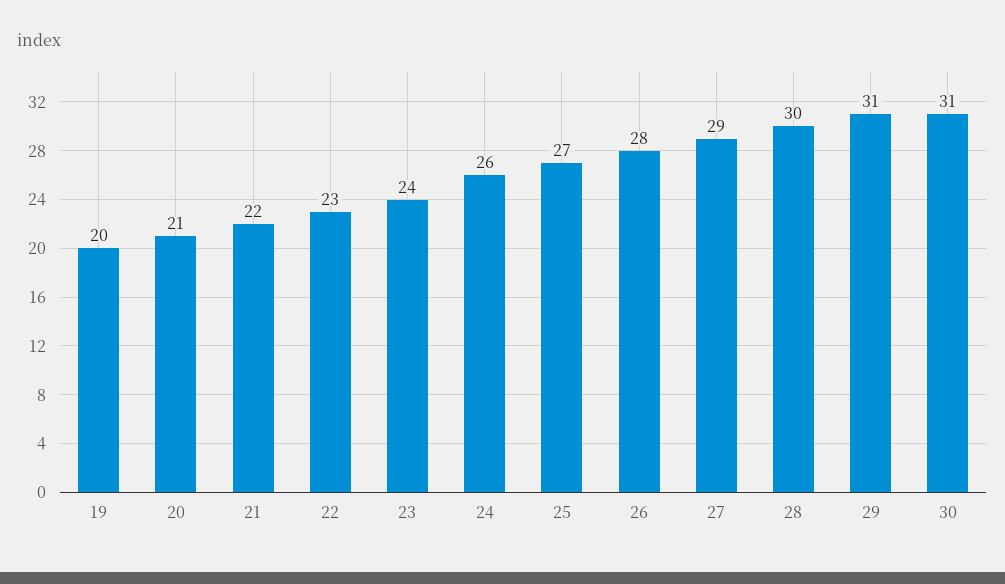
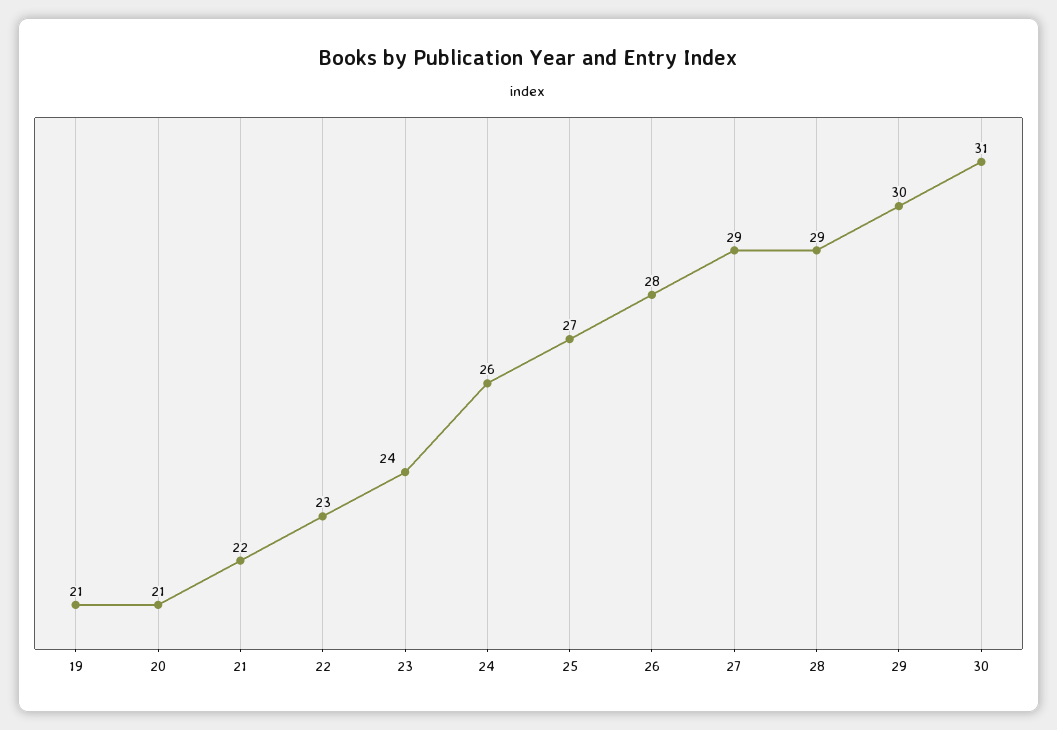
19: 20 -> 21
28: 30 -> 29
29: 31 -> 30

